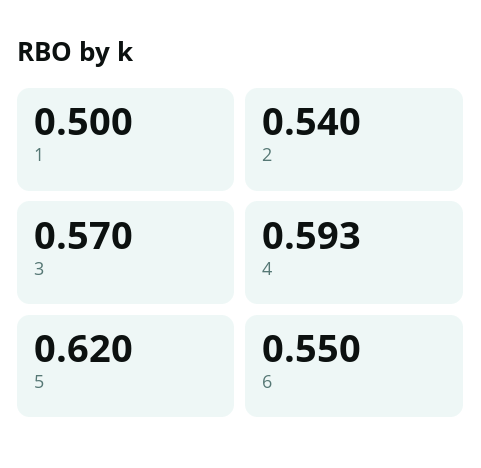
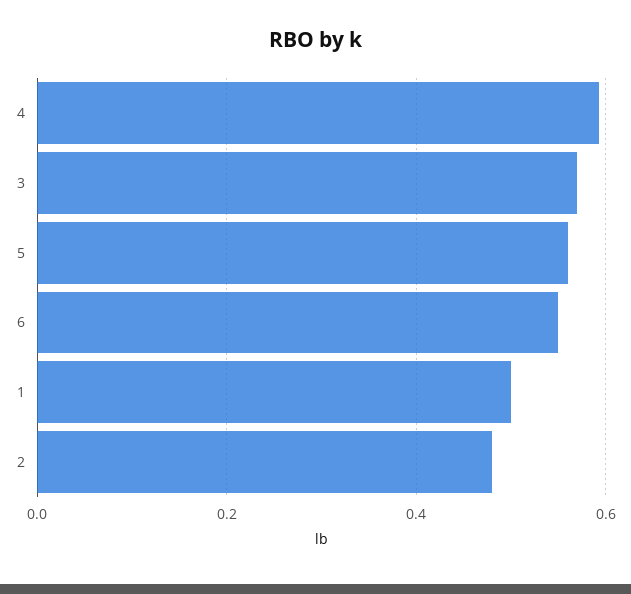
2: 0.54 -> 0.48
5: 0.62 -> 0.56

